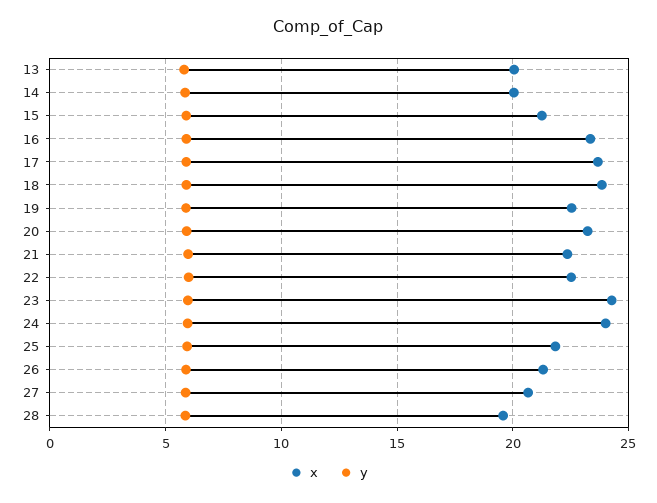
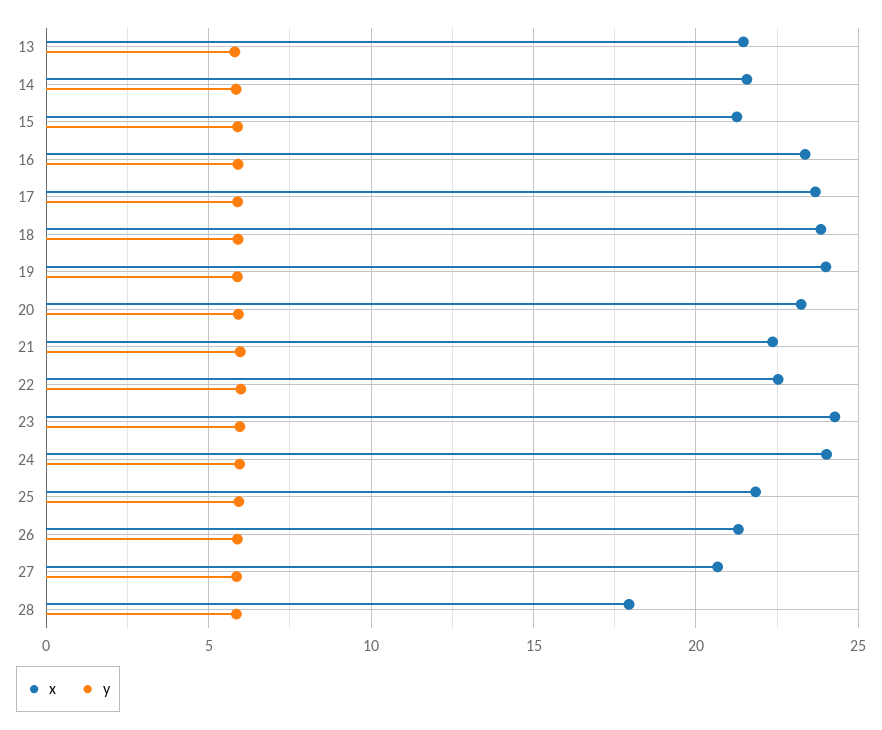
x, 13: 20 -> 21.5
x, 14: 20 -> 21.5
x, 19: 22.5 -> 24
x, 28: 19.5 -> 18

